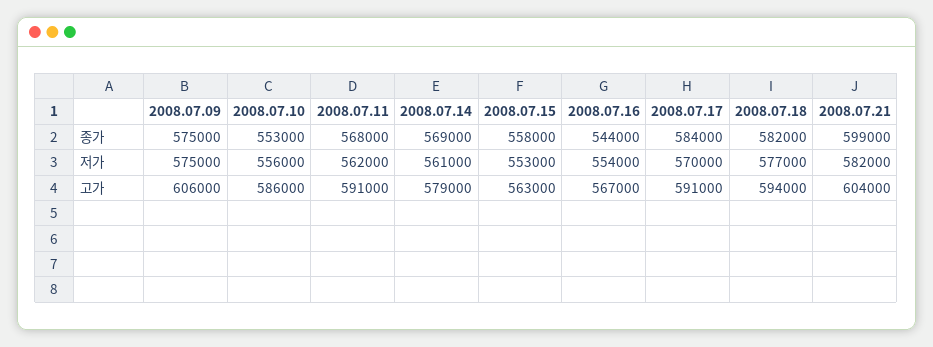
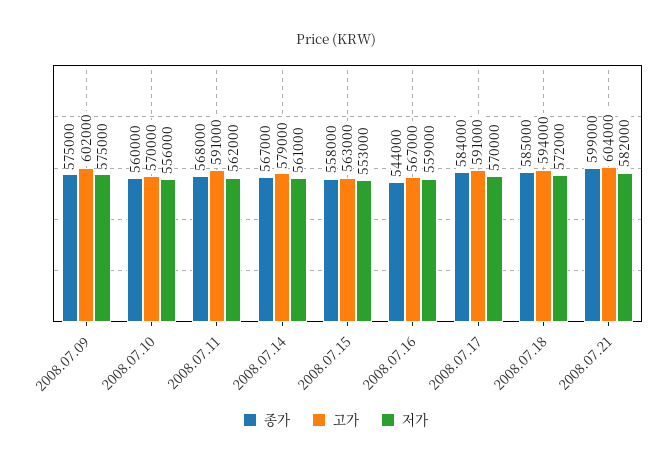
종가, 2008.07.10: 553000 -> 560000
종가, 2008.07.14: 569000 -> 567000
종가, 2008.07.18: 582000 -> 585000
저가, 2008.07.16: 554000 -> 559000
저가, 2008.07.18: 577000 -> 572000
고가, 2008.07.09: 606000 -> 602000
고가, 2008.07.10: 586000 -> 570000

